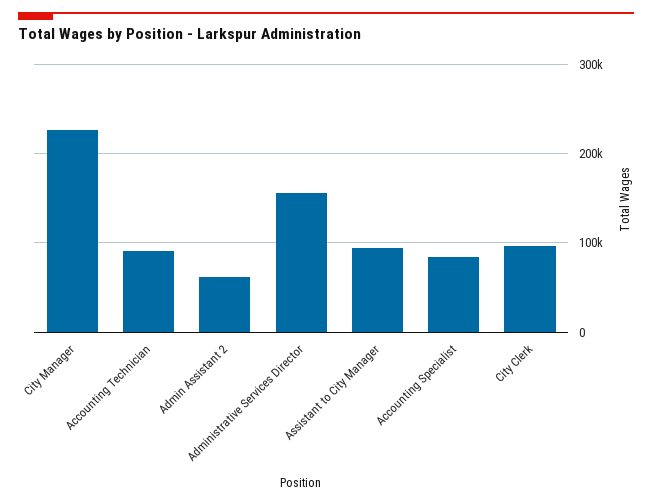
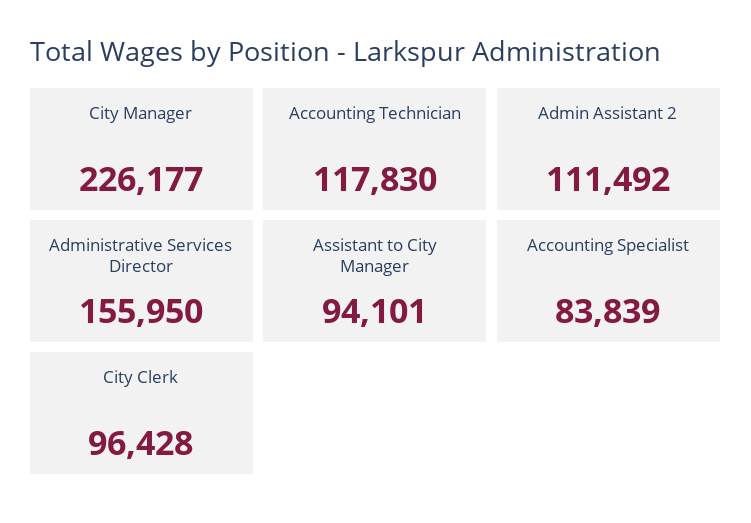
Accounting Technician: 90000 -> 117830
Admin Assistant 2: 60000 -> 111492

